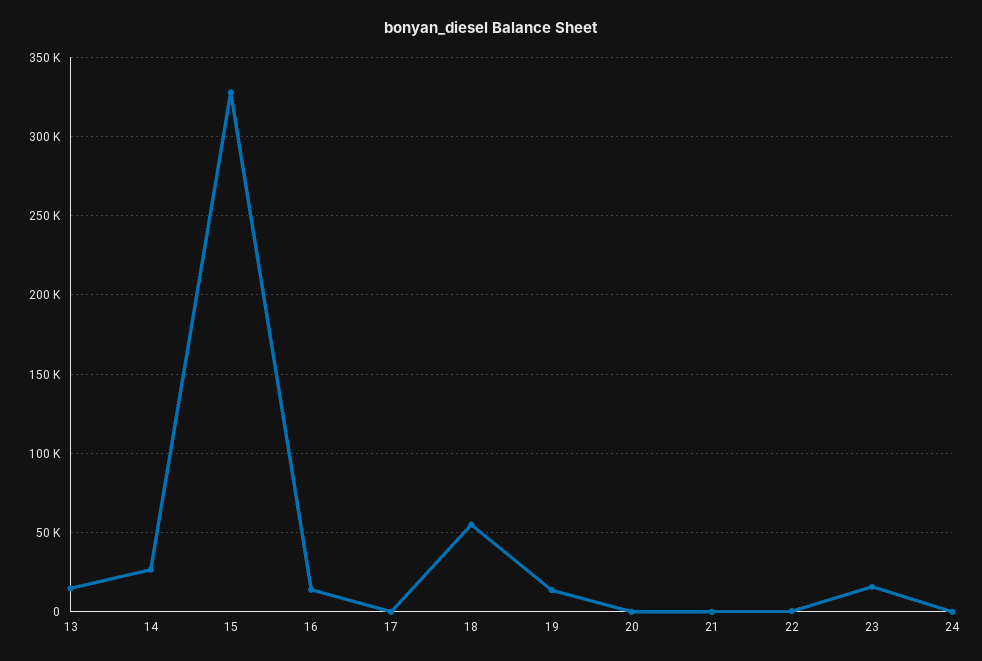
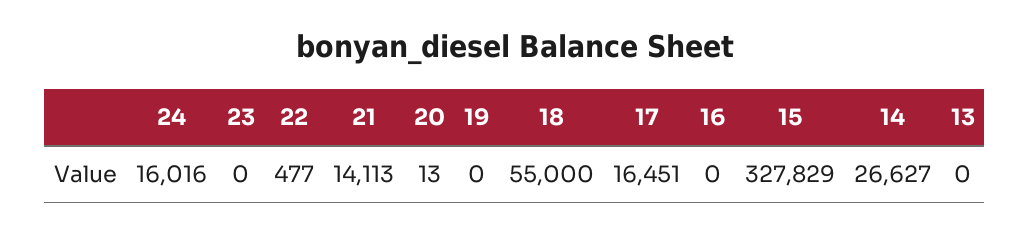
13: 15000 -> 0
16: 15000 -> 0
17: 0 -> 16451
19: 15000 -> 0
21: 0 -> 14113
23: 15000 -> 0
24: 0 -> 16016

